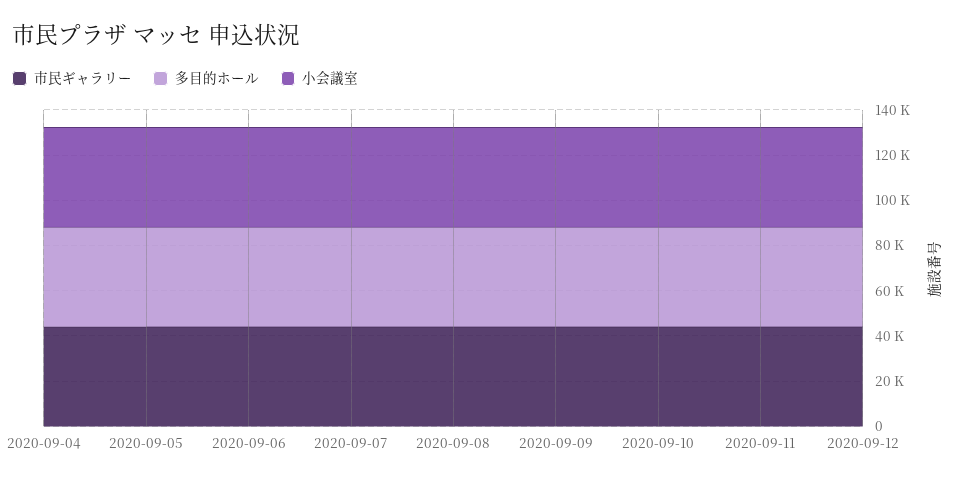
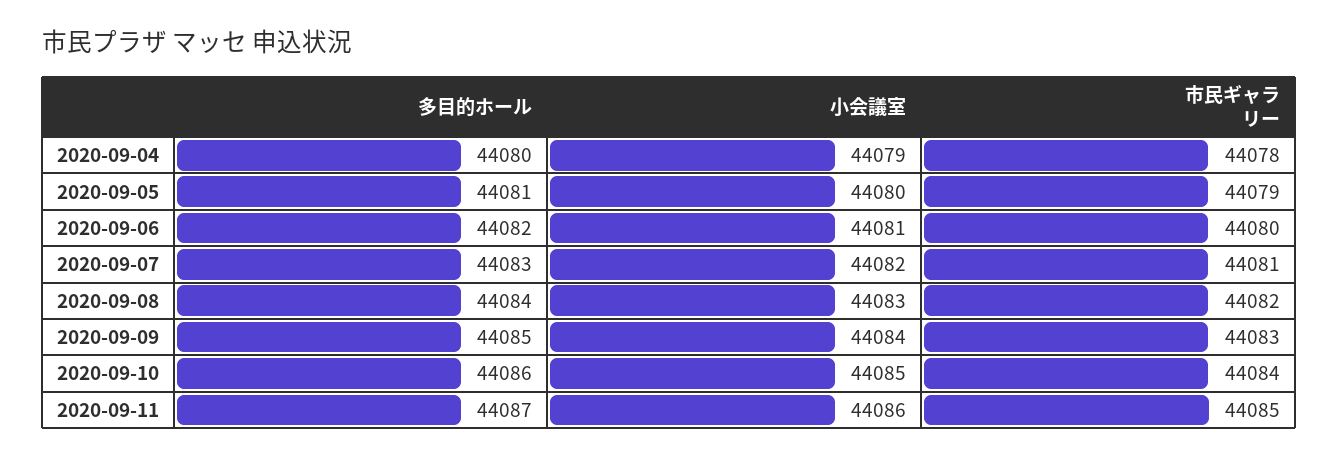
市民ギャラリー, 2020-09-12: 45000 -> none
多目的ホール, 2020-09-12: 45000 -> none
小会議室, 2020-09-12: 45000 -> none

